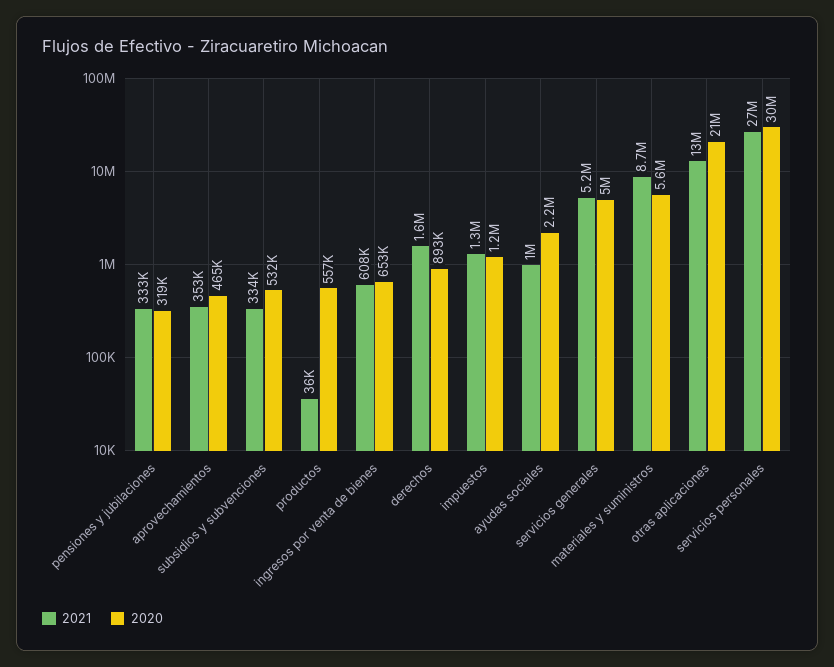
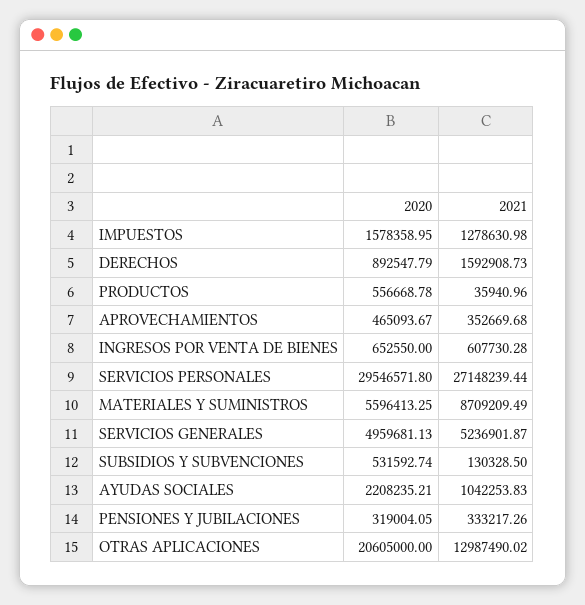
2021, subsidios y subvenciones: 334000 -> 130328.5
2020, impuestos: 1200000 -> 1578358.95

